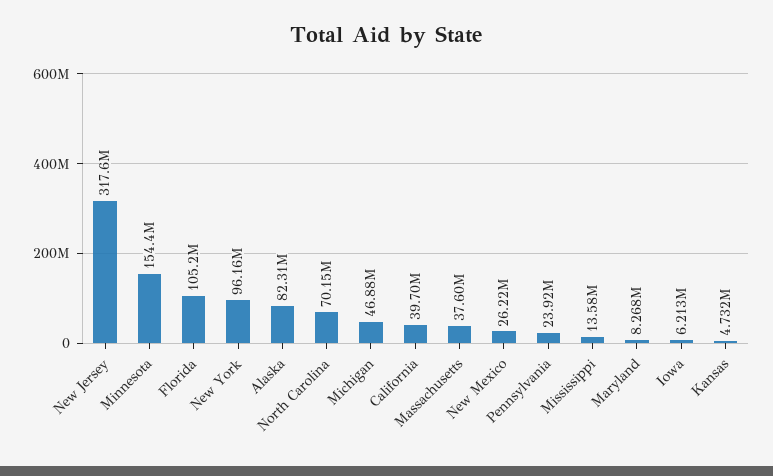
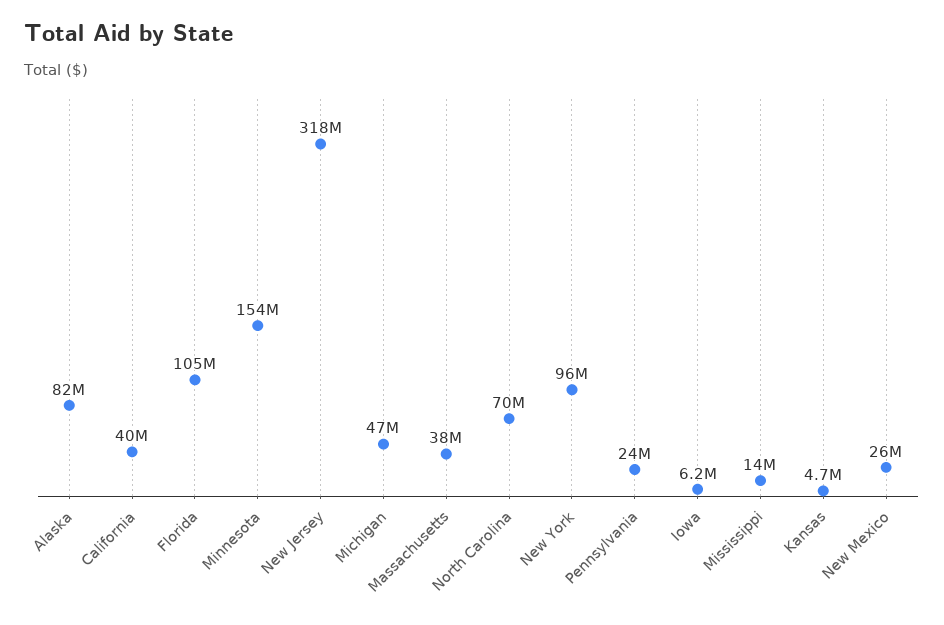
Maryland: 8268000 -> none

